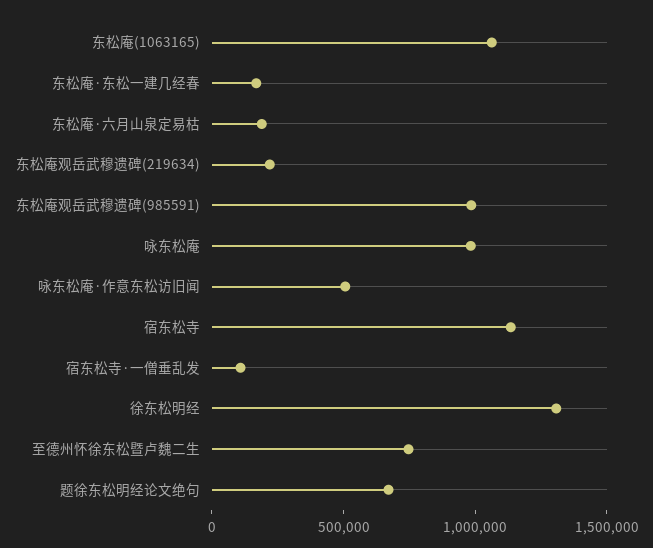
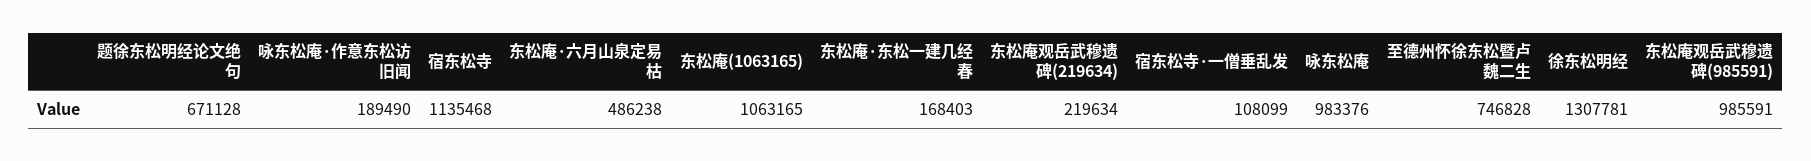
东松庵·六月山泉定易枯: 200000 -> 486238
咏东松庵·作意东松访旧闻: 500000 -> 189490

